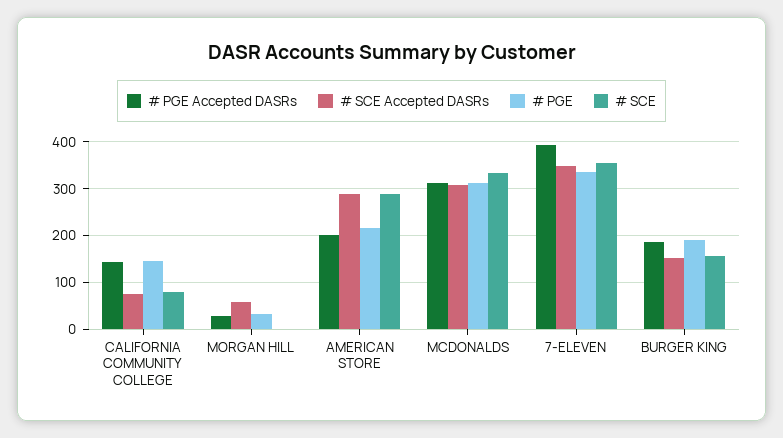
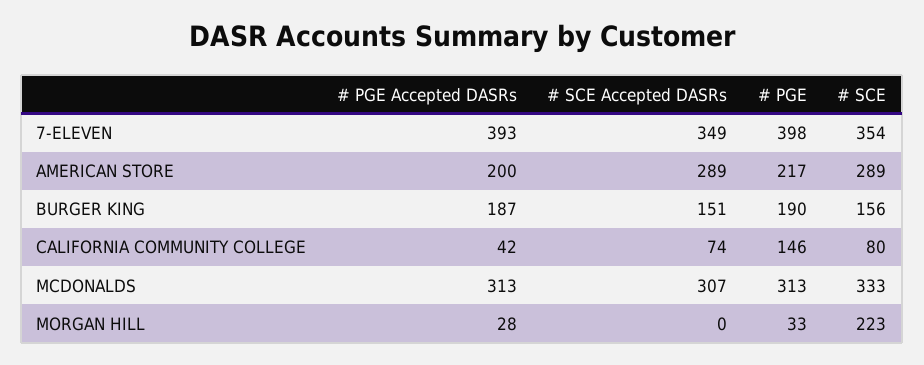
# PGE Accepted DASRs, CALIFORNIA COMMUNITY COLLEGE: 140 -> 42
# SCE Accepted DASRs, MORGAN HILL: 60 -> 0
# SCE, MORGAN HILL: 0 -> 223
# PGE, 7-ELEVEN: 340 -> 398

